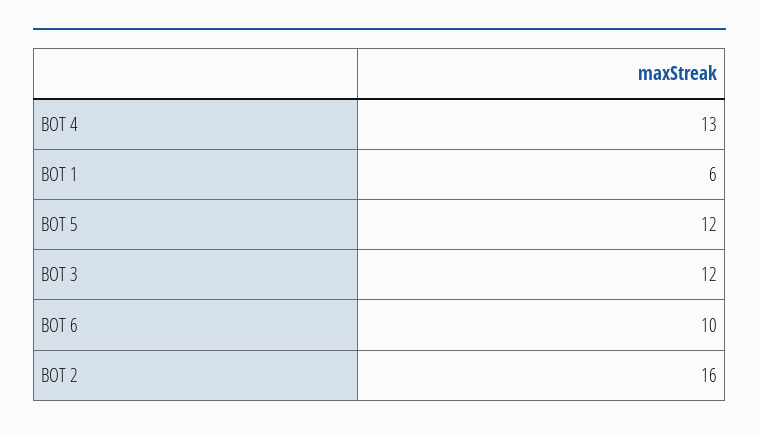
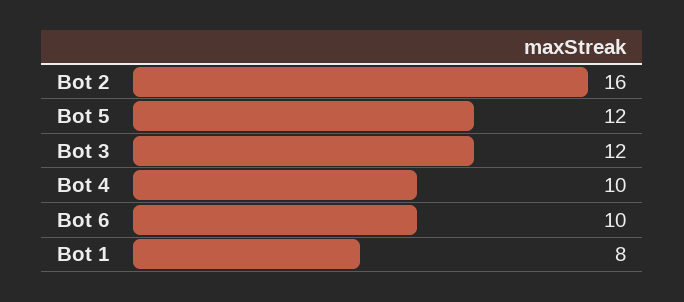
BOT 4: 13 -> 10
BOT 1: 6 -> 8

